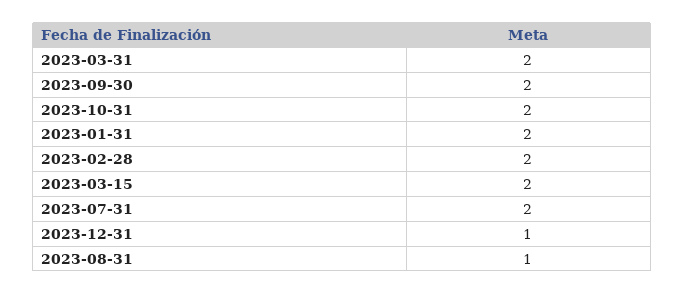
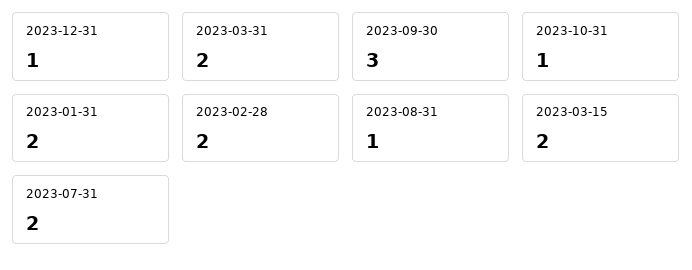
2023-09-30: 2 -> 3
2023-10-31: 2 -> 1

